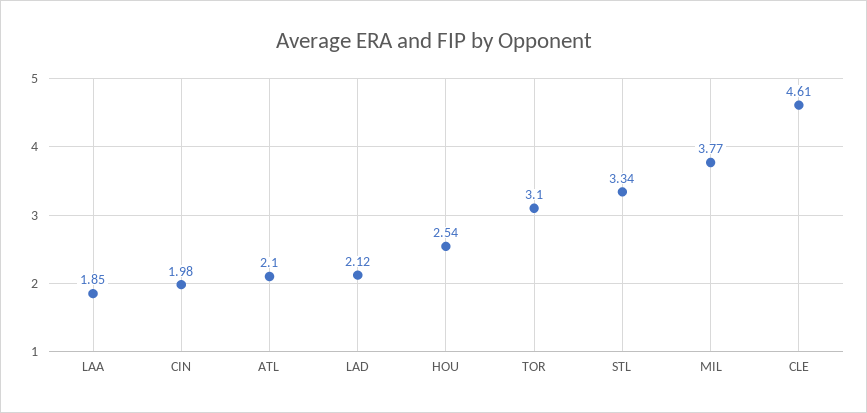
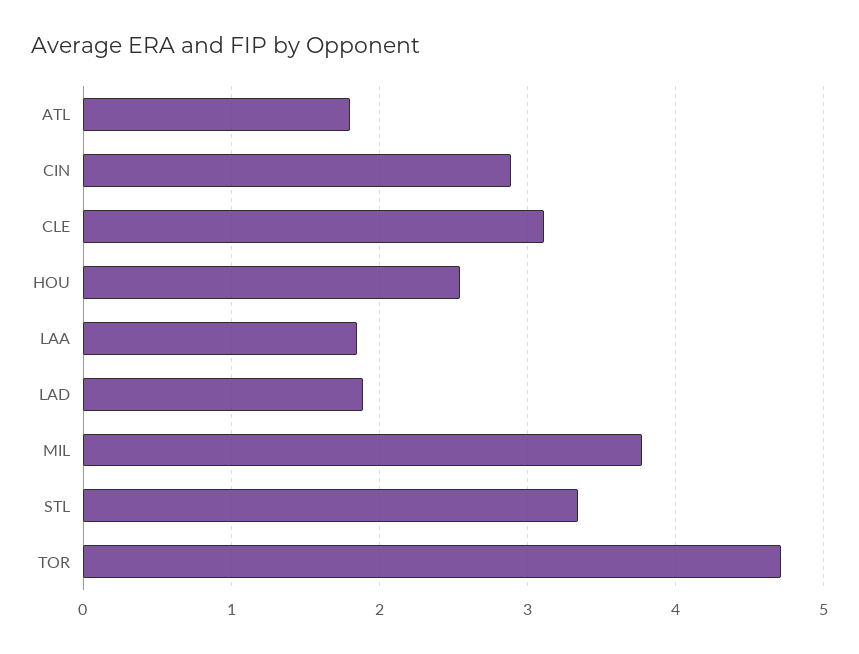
CIN: 1.98 -> 2.9
ATL: 2.1 -> 1.8
LAD: 2.12 -> 1.9
TOR: 3.1 -> 4.7
CLE: 4.61 -> 3.1

